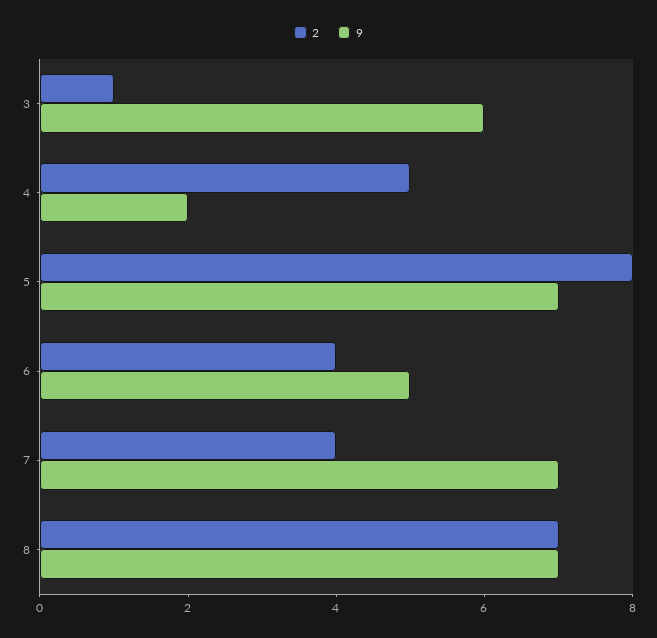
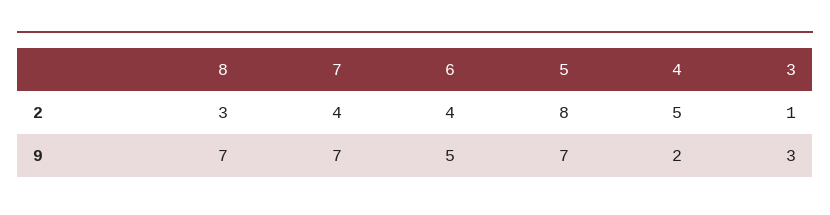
9, 3: 6 -> 3
2, 8: 7 -> 3

